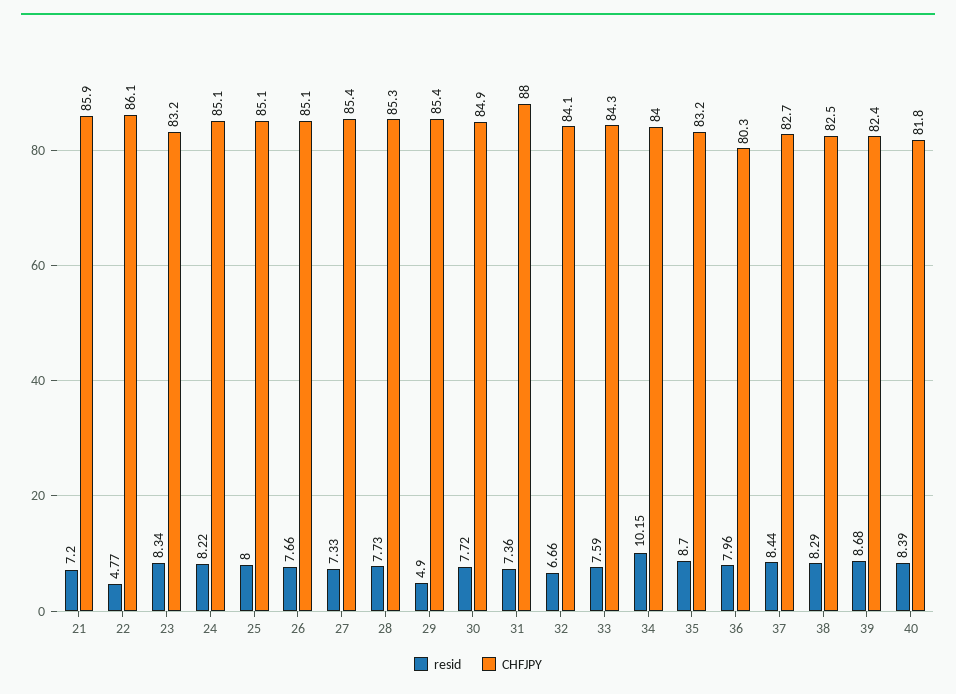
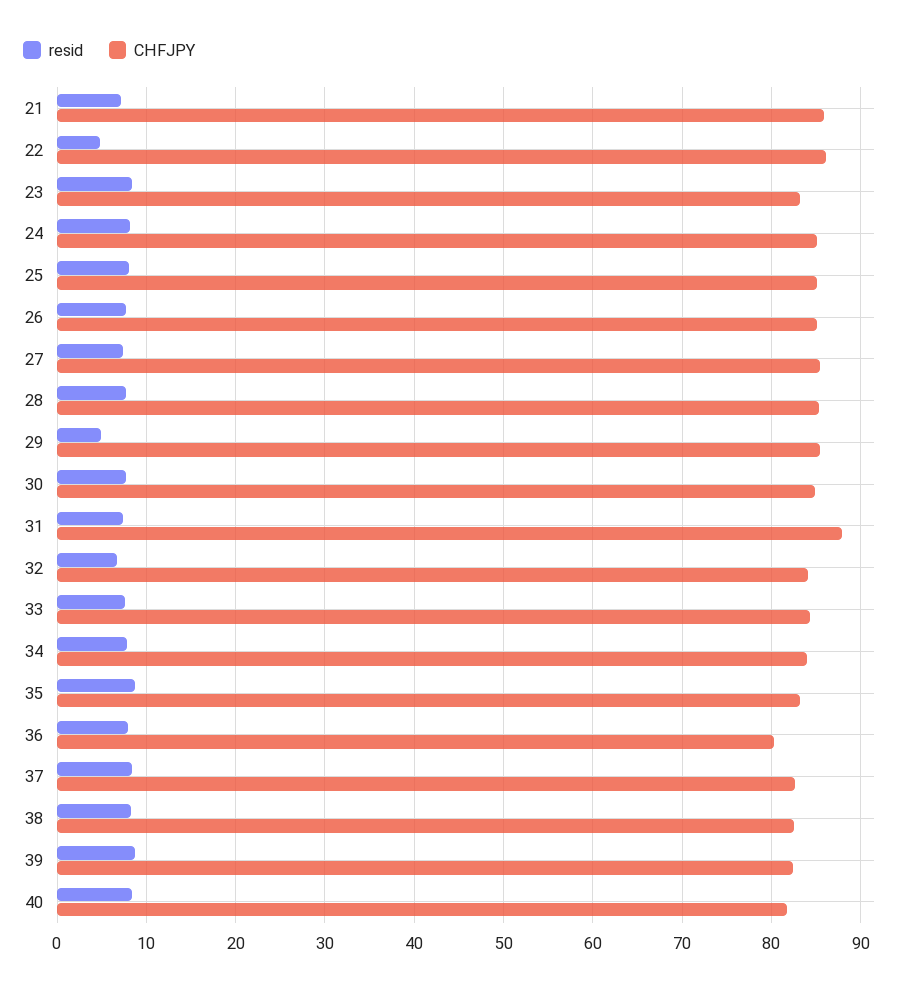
resid, 34: 10.15 -> 8

